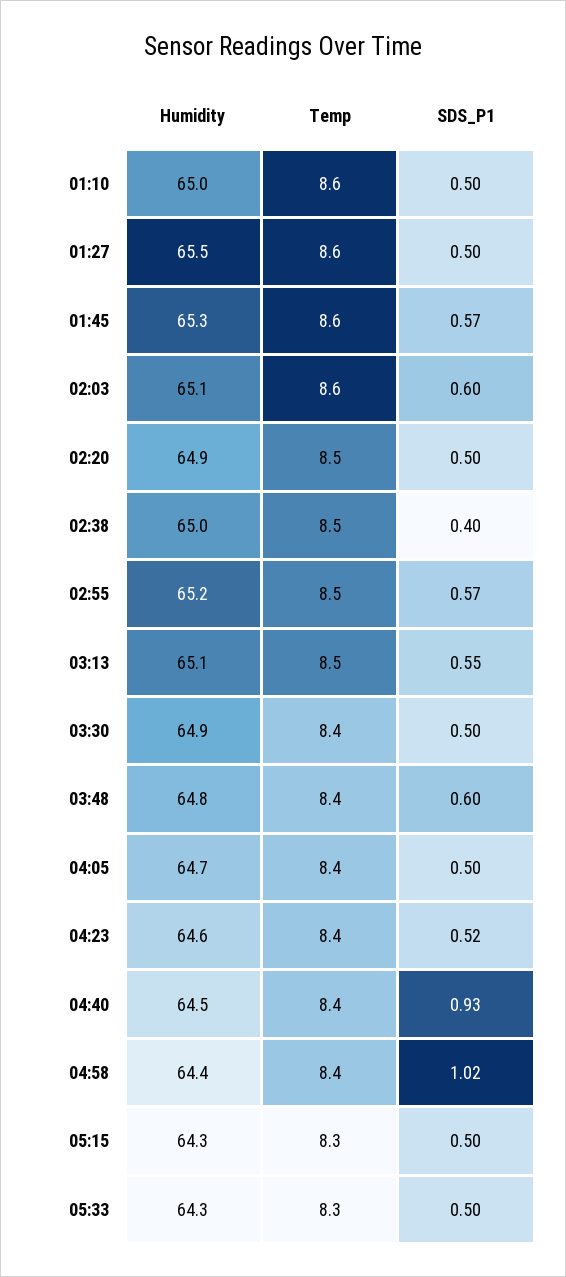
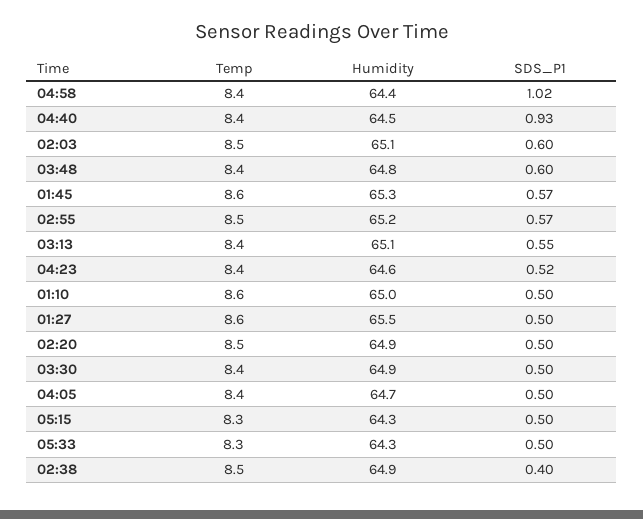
Temp, 02:03: 8.6 -> 8.5
Humidity, 02:38: 65 -> 64.9
Temp, 03:13: 8.5 -> 8.4

